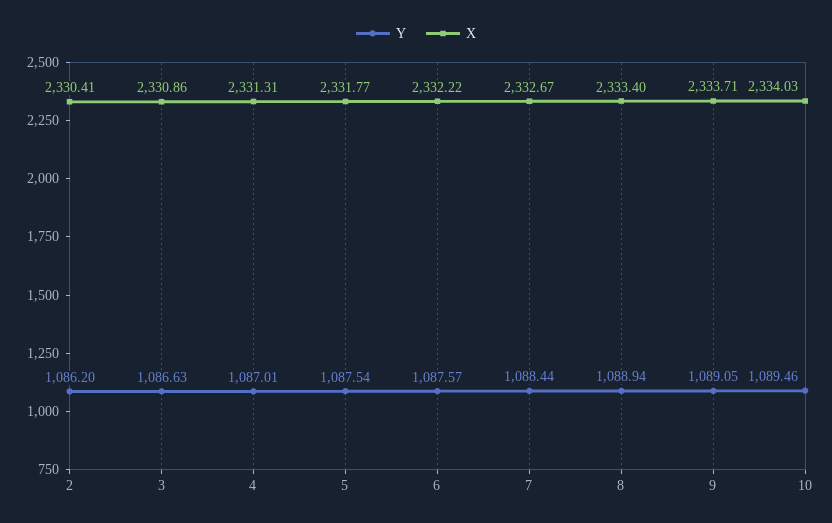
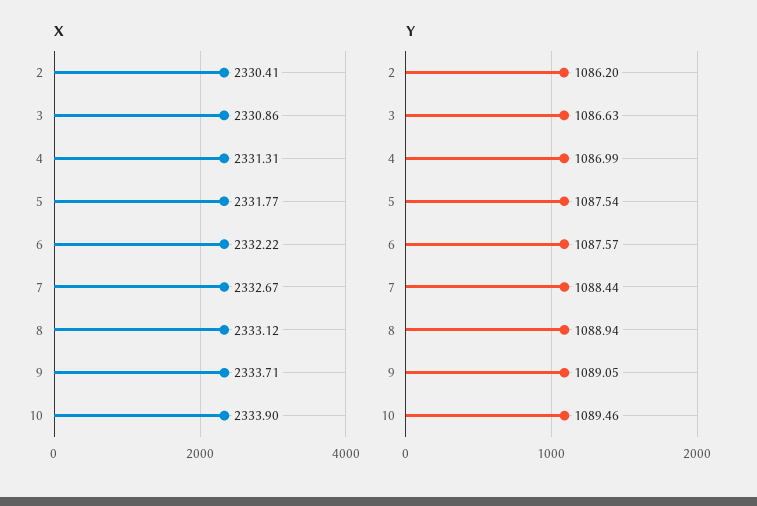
Y, 4: 1087.01 -> 1086.99
X, 8: 2333.4 -> 2333.12
X, 10: 2334.03 -> 2333.9

